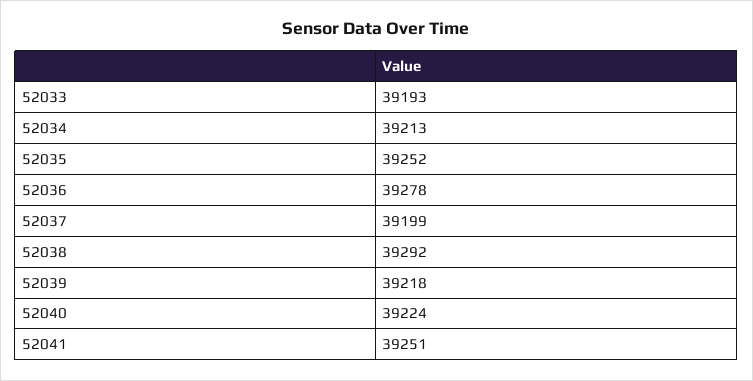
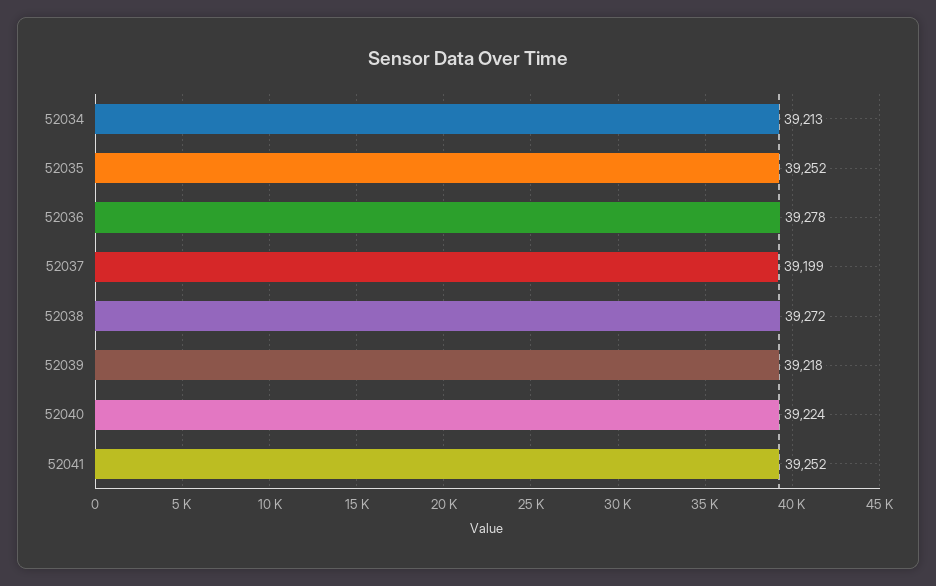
52033: 39193 -> none
52038: 39292 -> 39272
52041: 39251 -> 39252

